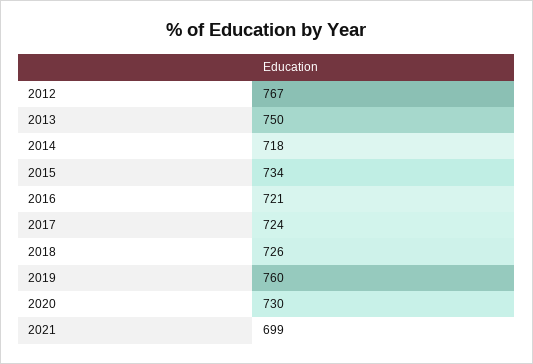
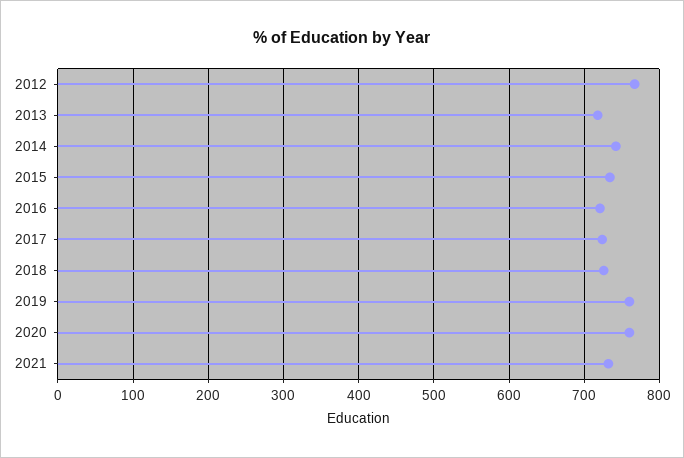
2013: 750 -> 720
2014: 718 -> 740
2020: 730 -> 760
2021: 699 -> 730

